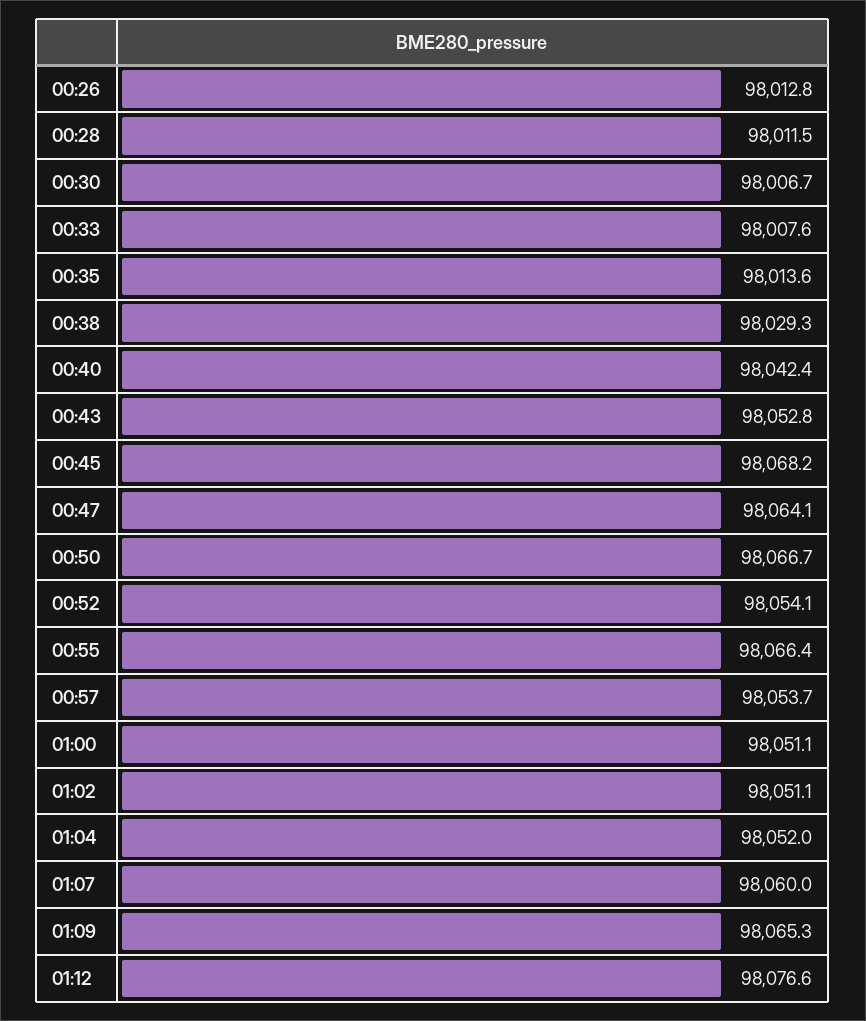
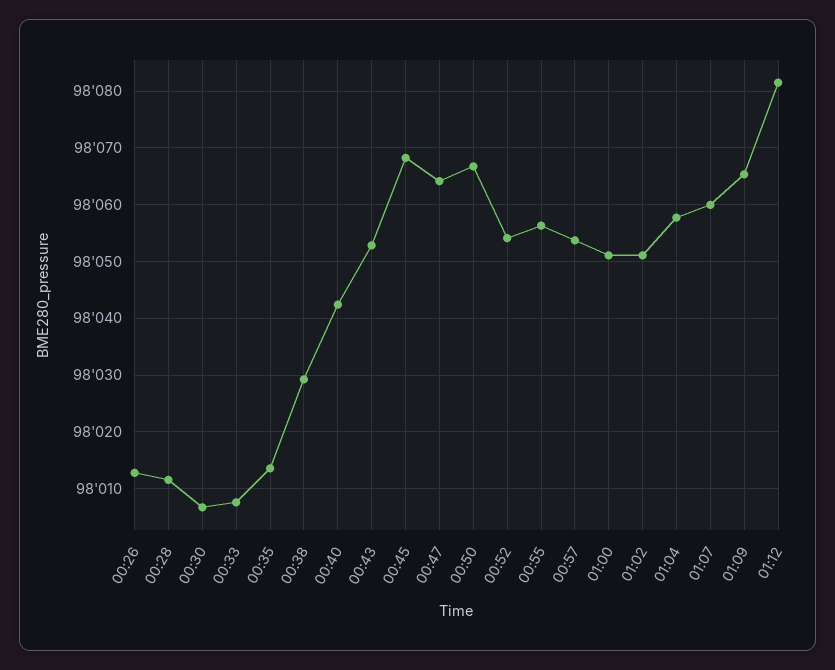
00:55: 98066.4 -> 98056
01:04: 98052 -> 98058
01:12: 98076.6 -> 98082

